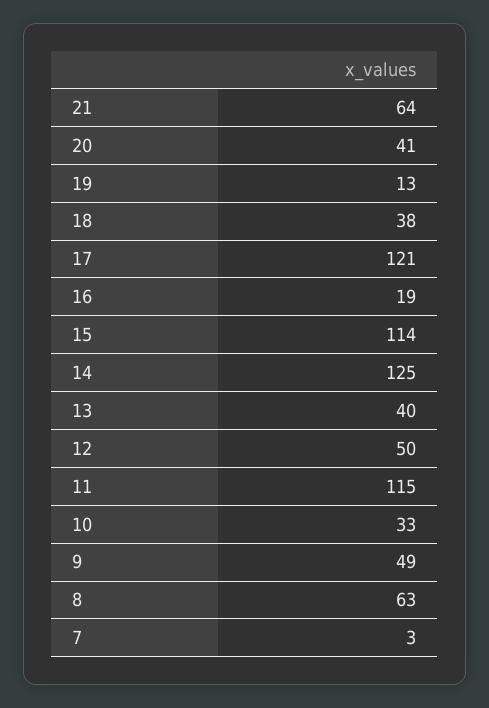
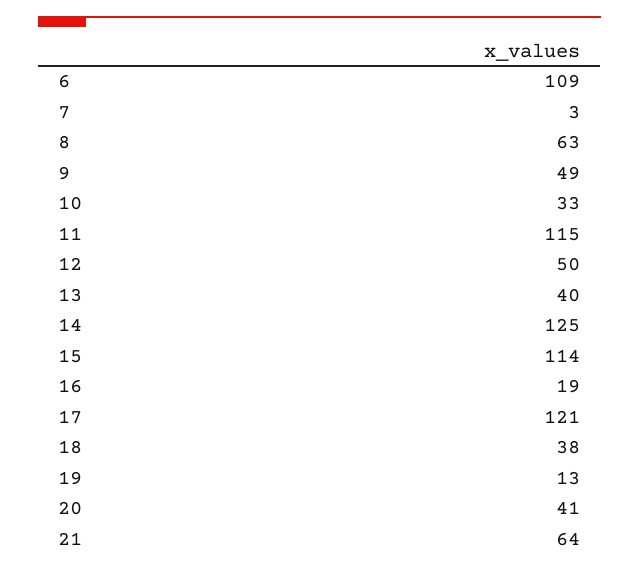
6: none -> 109

